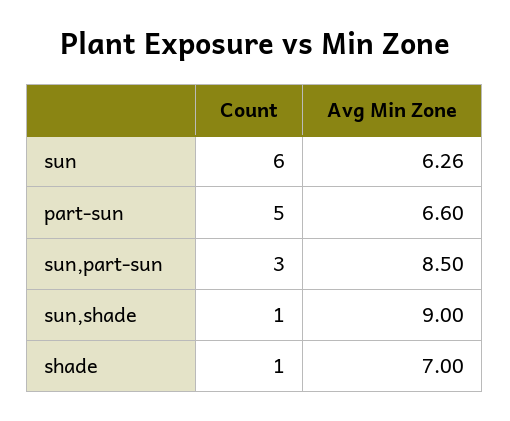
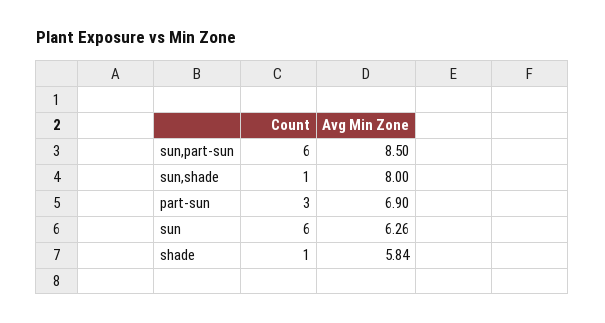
Count, part-sun: 5 -> 3
Avg Min Zone, part-sun: 6.6 -> 6.9
Count, sun,part-sun: 3 -> 6
Avg Min Zone, sun,shade: 9 -> 8
Avg Min Zone, shade: 7 -> 5.84

